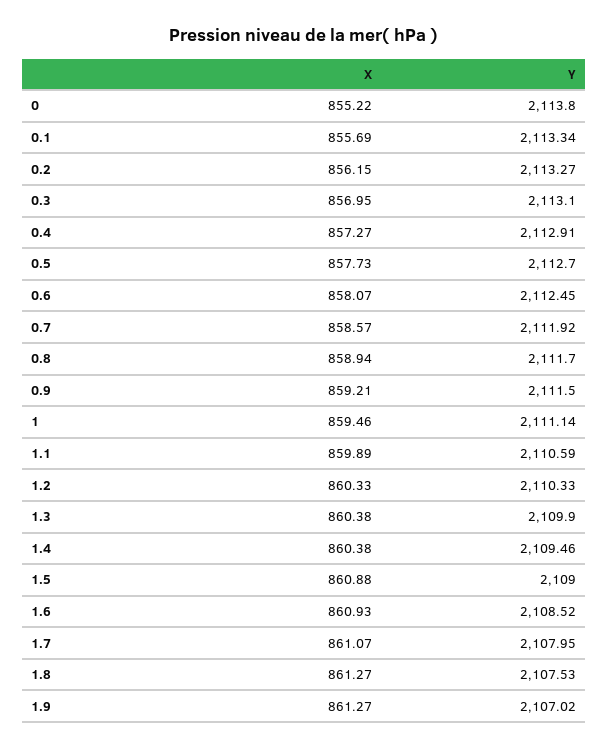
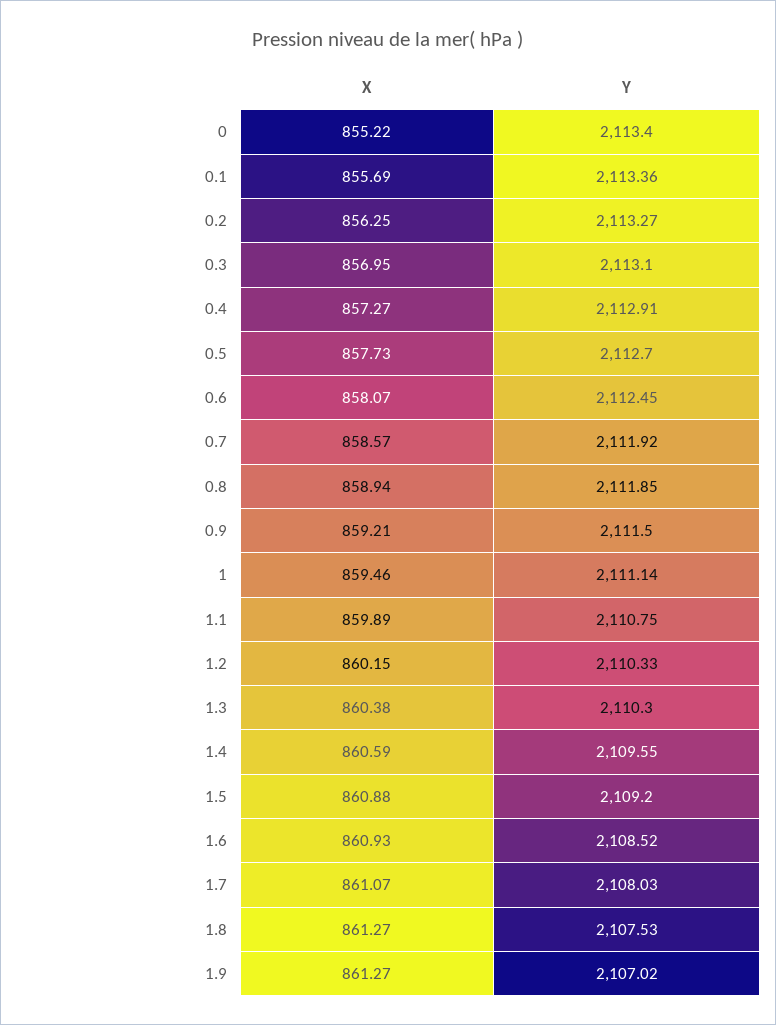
Y, 0: 2113.8 -> 2113.4
Y, 0.1: 2113.34 -> 2113.36
X, 0.2: 856.15 -> 856.25
Y, 0.8: 2111.7 -> 2111.85
Y, 1.1: 2110.59 -> 2110.75
X, 1.2: 860.33 -> 860.15
Y, 1.3: 2109.9 -> 2110.3
X, 1.4: 860.38 -> 860.59
Y, 1.4: 2109.46 -> 2109.55
Y, 1.5: 2109 -> 2109.2
Y, 1.7: 2107.95 -> 2108.03

